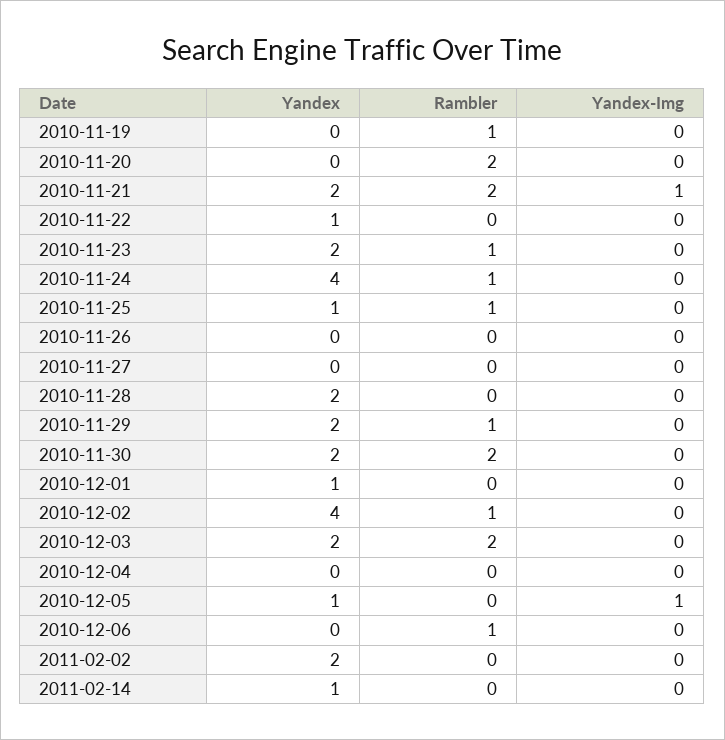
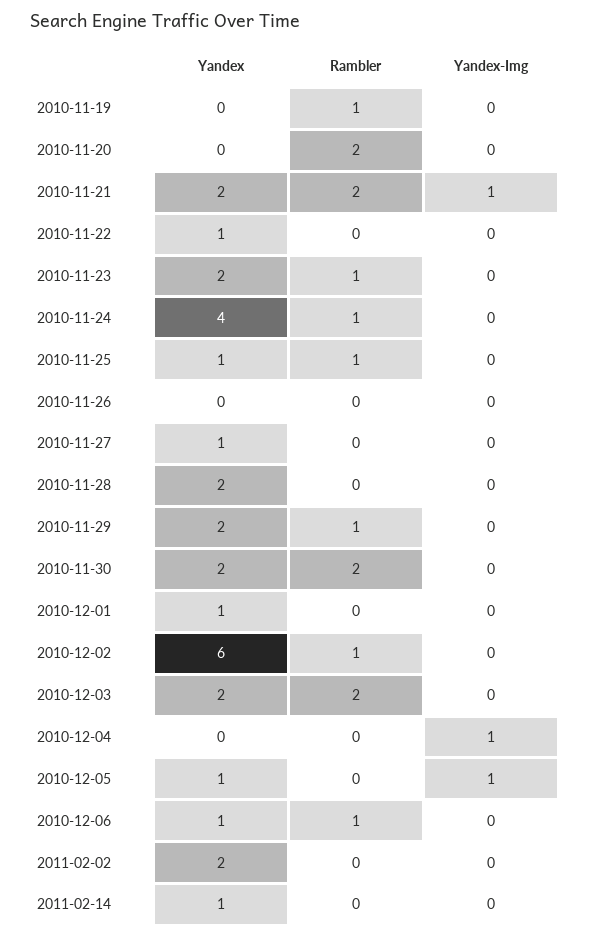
Yandex, 2010-11-27: 0 -> 1
Yandex, 2010-12-02: 4 -> 6
Yandex-Img, 2010-12-04: 0 -> 1
Yandex, 2010-12-06: 0 -> 1

